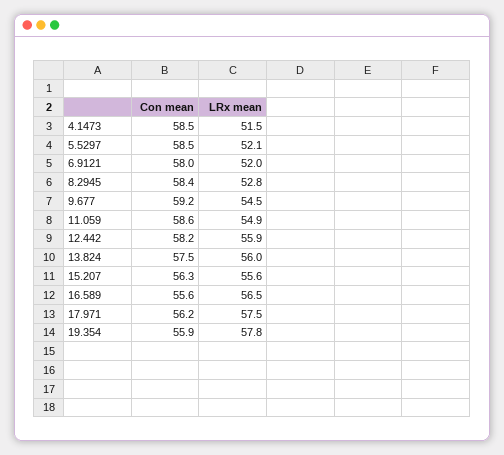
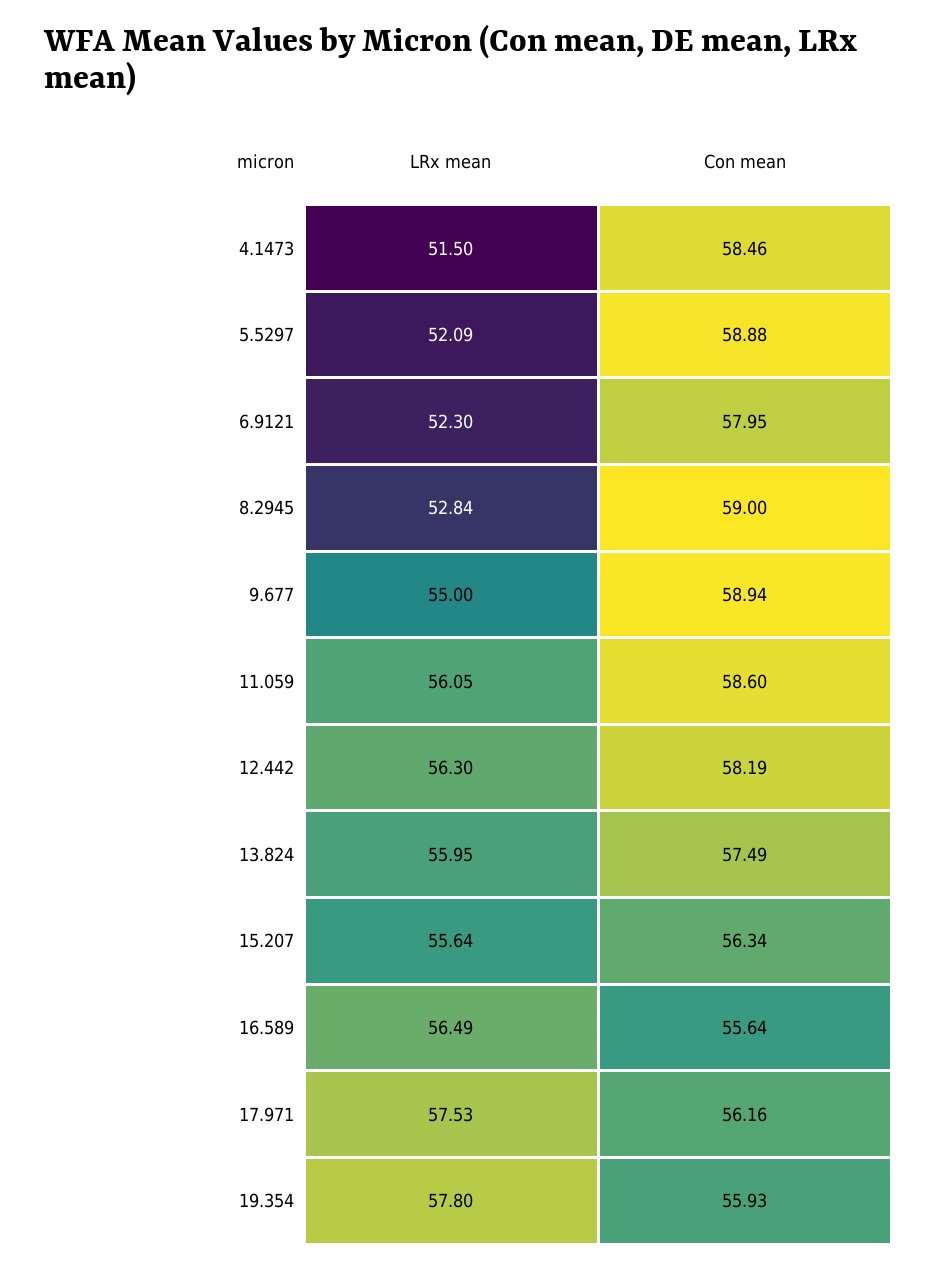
Con mean, 5.5297: 58.5 -> 58.88
LRx mean, 6.9121: 52 -> 52.3
Con mean, 8.2945: 58.4 -> 59
Con mean, 9.677: 59.2 -> 58.94
LRx mean, 9.677: 54.5 -> 55
LRx mean, 11.059: 54.9 -> 56.05
LRx mean, 12.442: 55.9 -> 56.3

